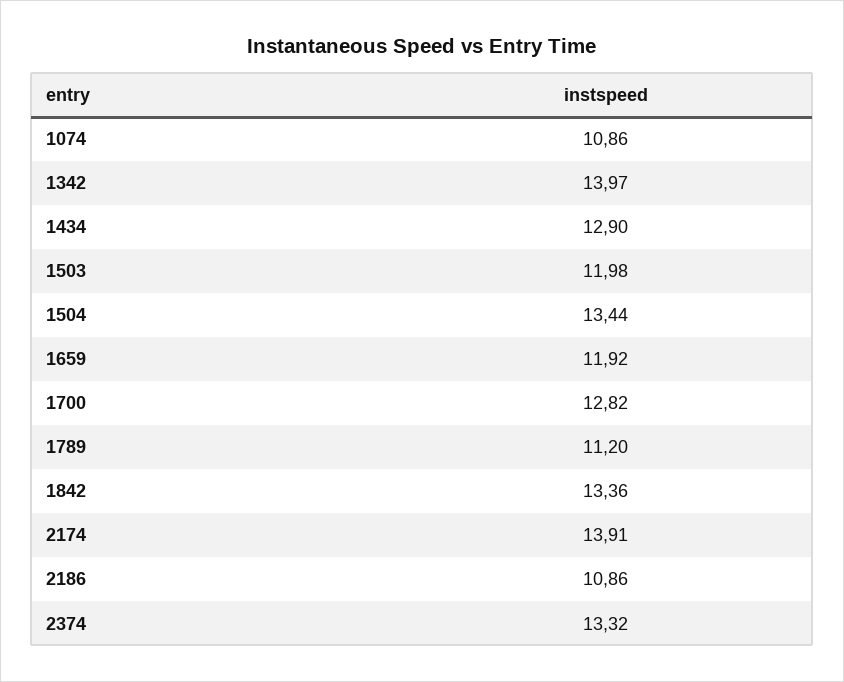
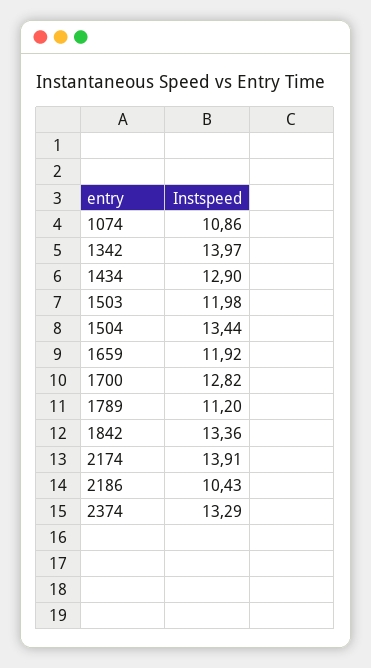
2186: 10.86 -> 10.43
2374: 13.32 -> 13.29

